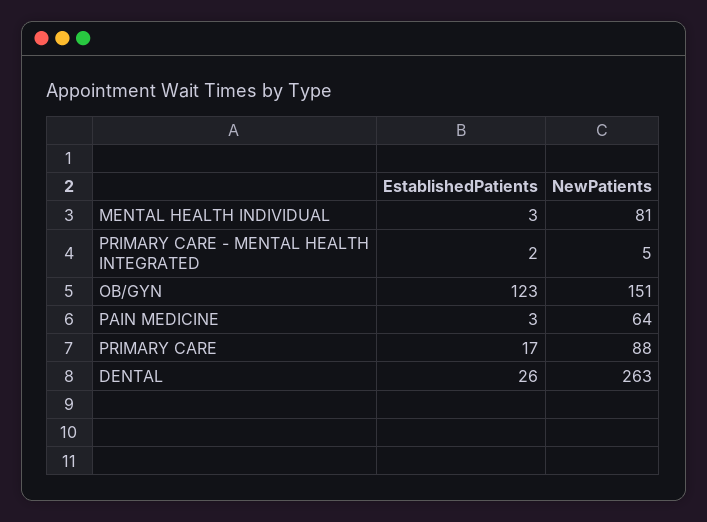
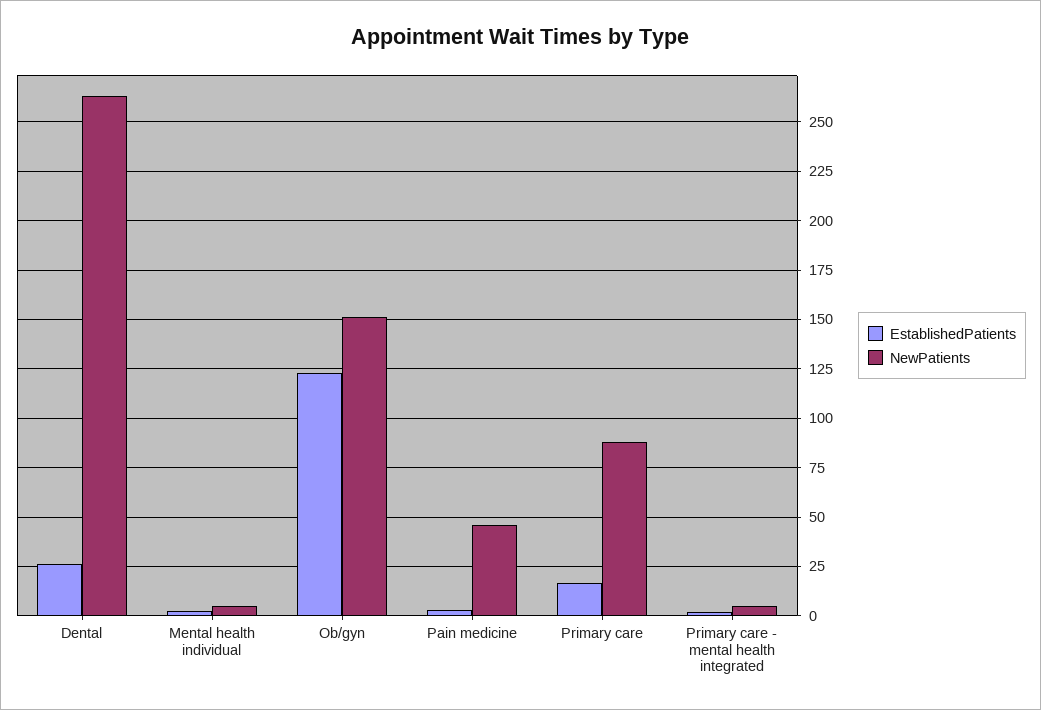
NewPatients, MENTAL HEALTH INDIVIDUAL: 81 -> 5
NewPatients, PAIN MEDICINE: 64 -> 45

